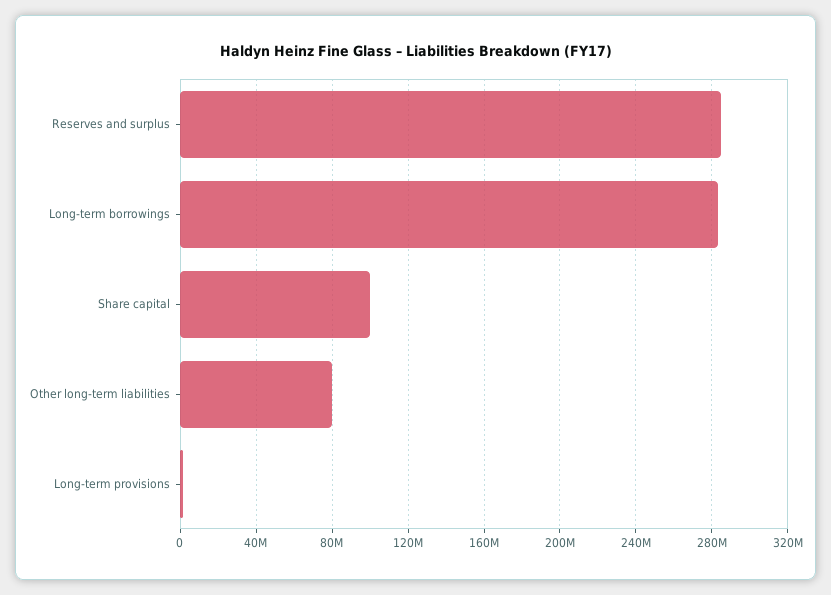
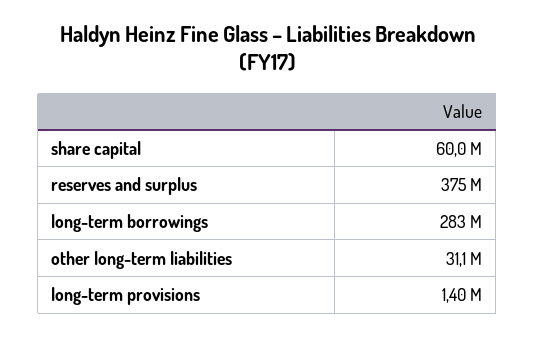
Reserves and surplus: 285000000 -> 375000000
Share capital: 100000000 -> 60000000
Other long-term liabilities: 80000000 -> 31100000

